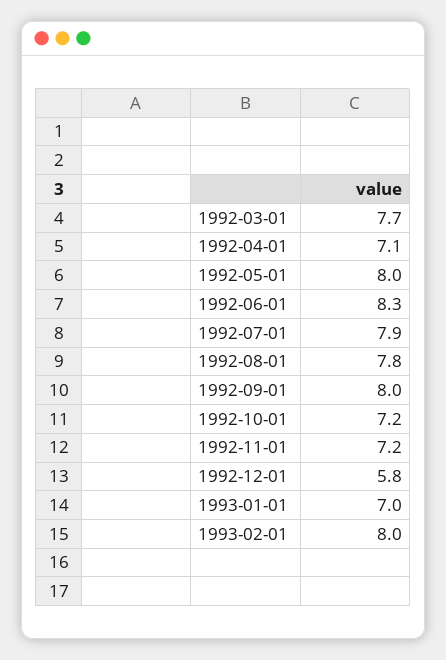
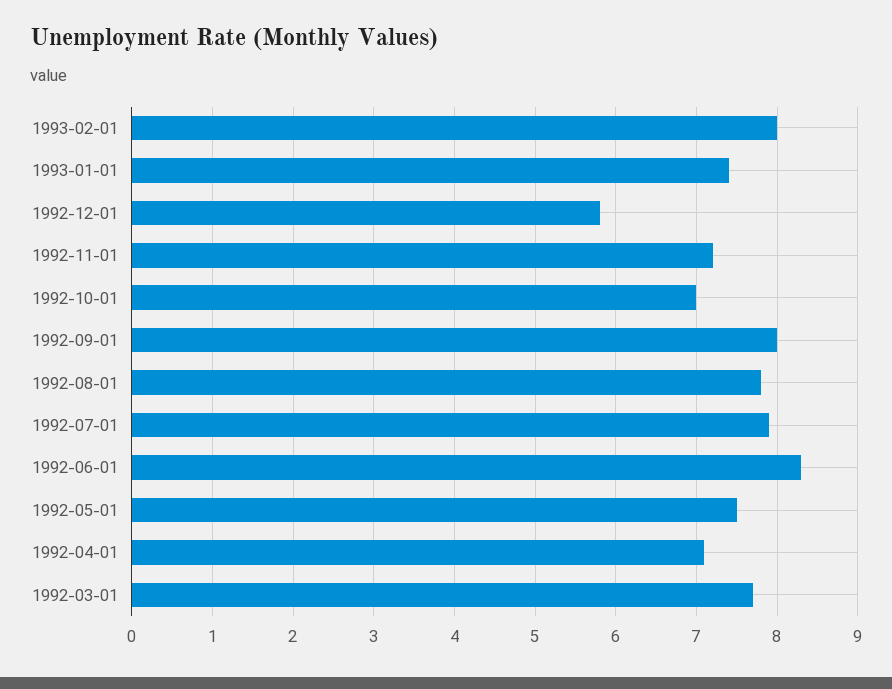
1992-05-01: 8 -> 7.5
1992-10-01: 7.2 -> 7
1993-01-01: 7 -> 7.4

